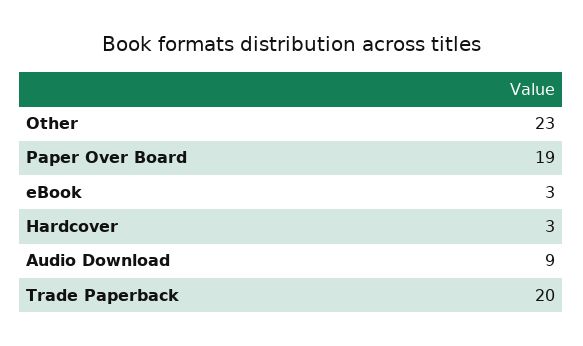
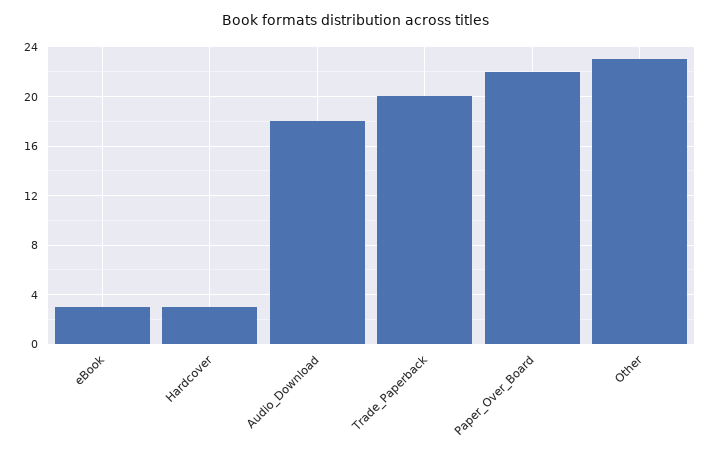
Paper Over Board: 19 -> 22
Audio Download: 9 -> 18

